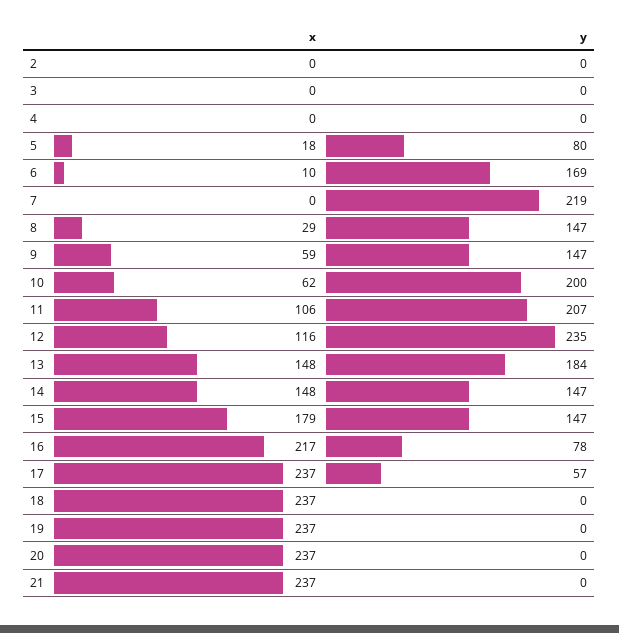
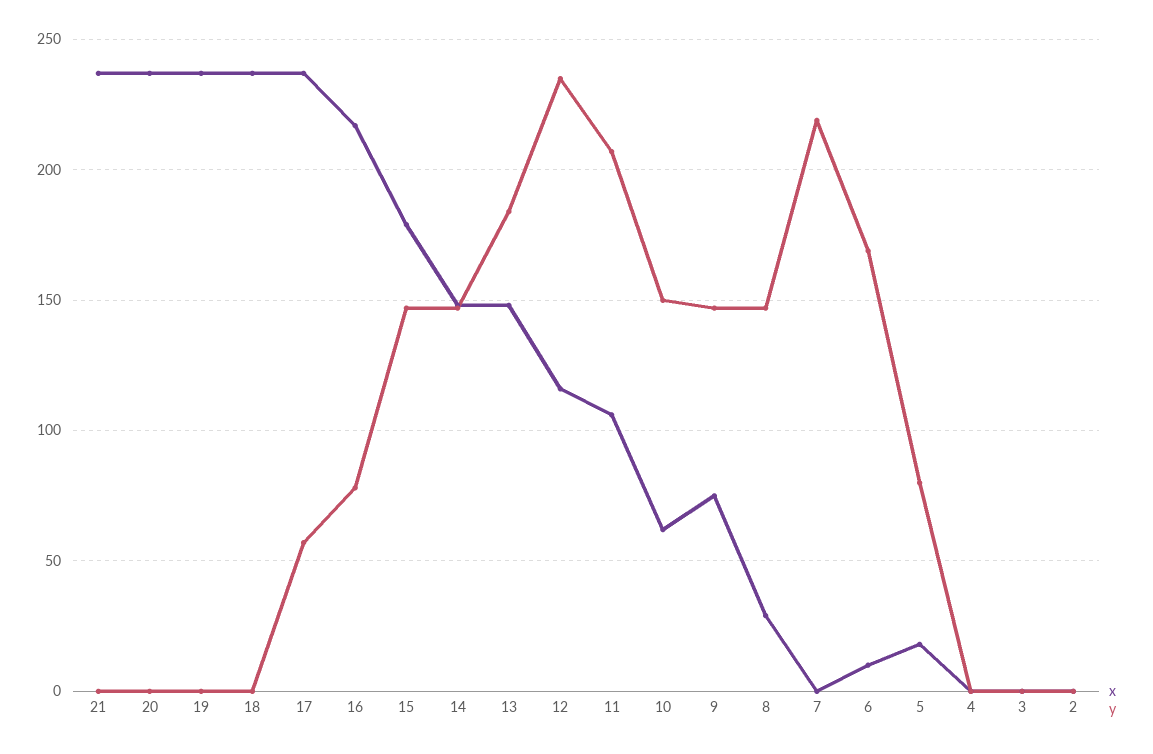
x, 9: 59 -> 75
y, 10: 200 -> 150

